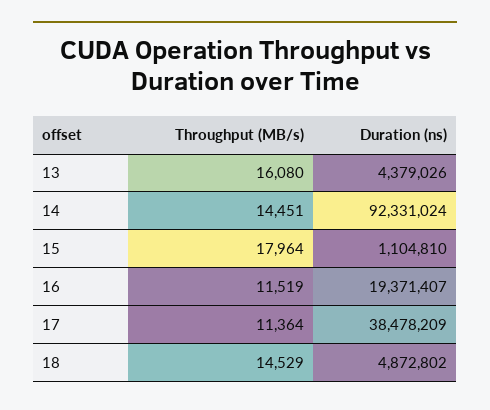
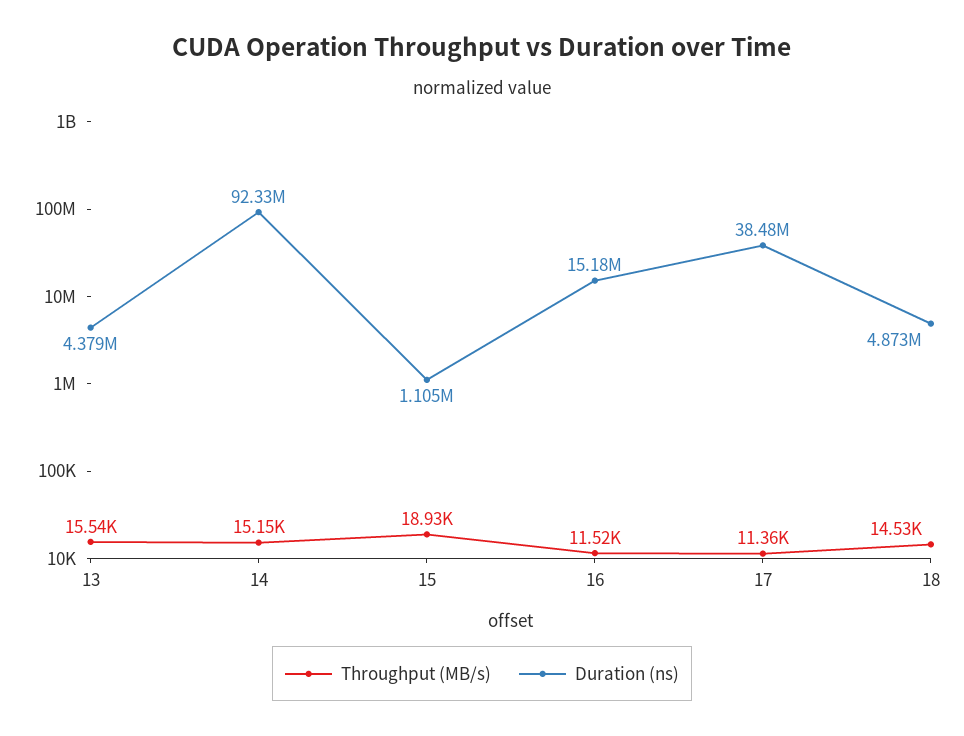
Throughput (MB/s), 13: 16080 -> 15540
Throughput (MB/s), 14: 14451 -> 15150
Throughput (MB/s), 15: 17964 -> 18930
Duration (ns), 16: 19371407 -> 15180000

